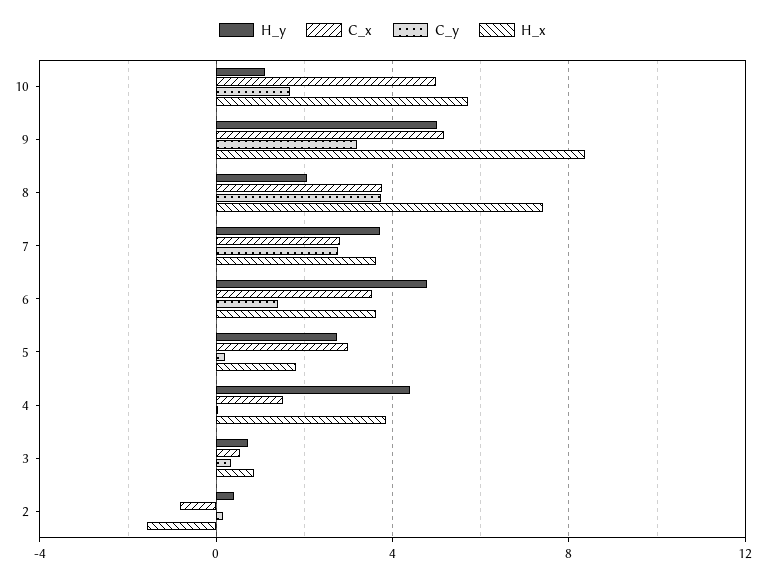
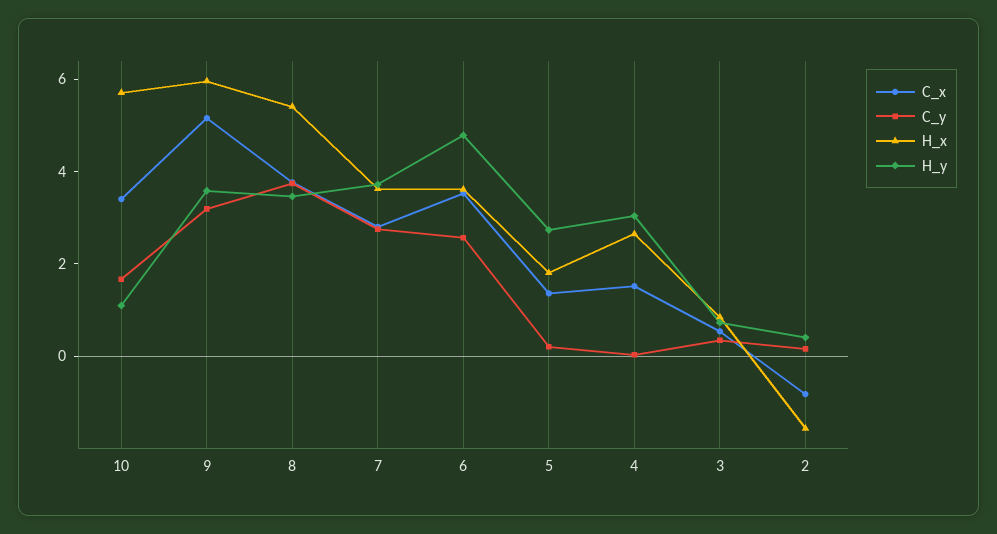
C_x, 10: 5 -> 3.5
H_y, 9: 5 -> 3.5
H_x, 9: 8.5 -> 6
H_y, 8: 2 -> 3.5
H_x, 8: 7.5 -> 5.5
C_y, 6: 1.5 -> 2.5
C_x, 5: 3 -> 1.5
H_y, 4: 4.5 -> 3
H_x, 4: 4 -> 2.5

